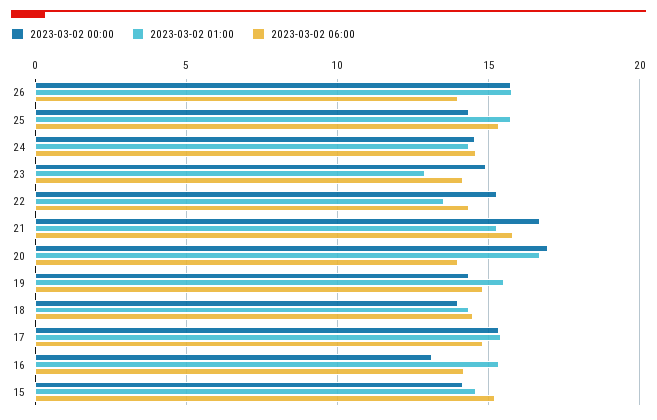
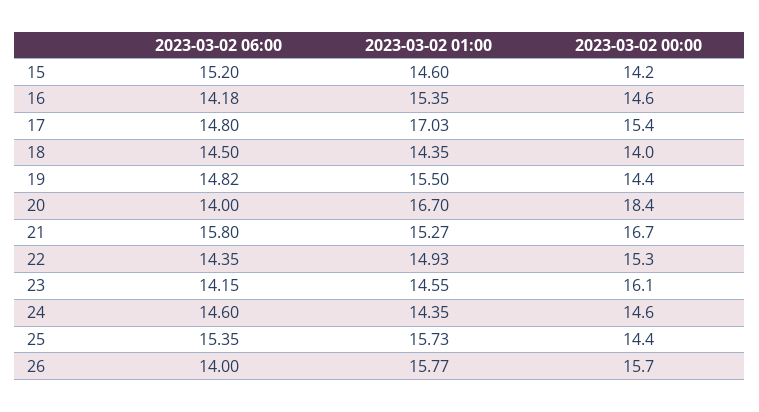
2023-03-02 00:00, 23: 15 -> 16.1
2023-03-02 01:00, 23: 13 -> 14.55
2023-03-02 01:00, 22: 13.5 -> 14.93
2023-03-02 00:00, 20: 17 -> 18.4
2023-03-02 01:00, 17: 15.5 -> 17.03
2023-03-02 00:00, 16: 13 -> 14.6

